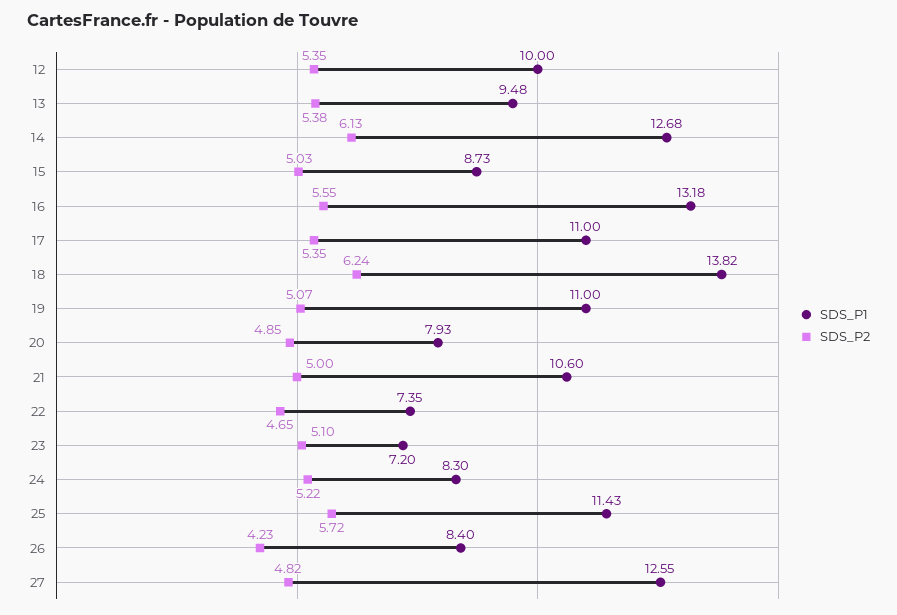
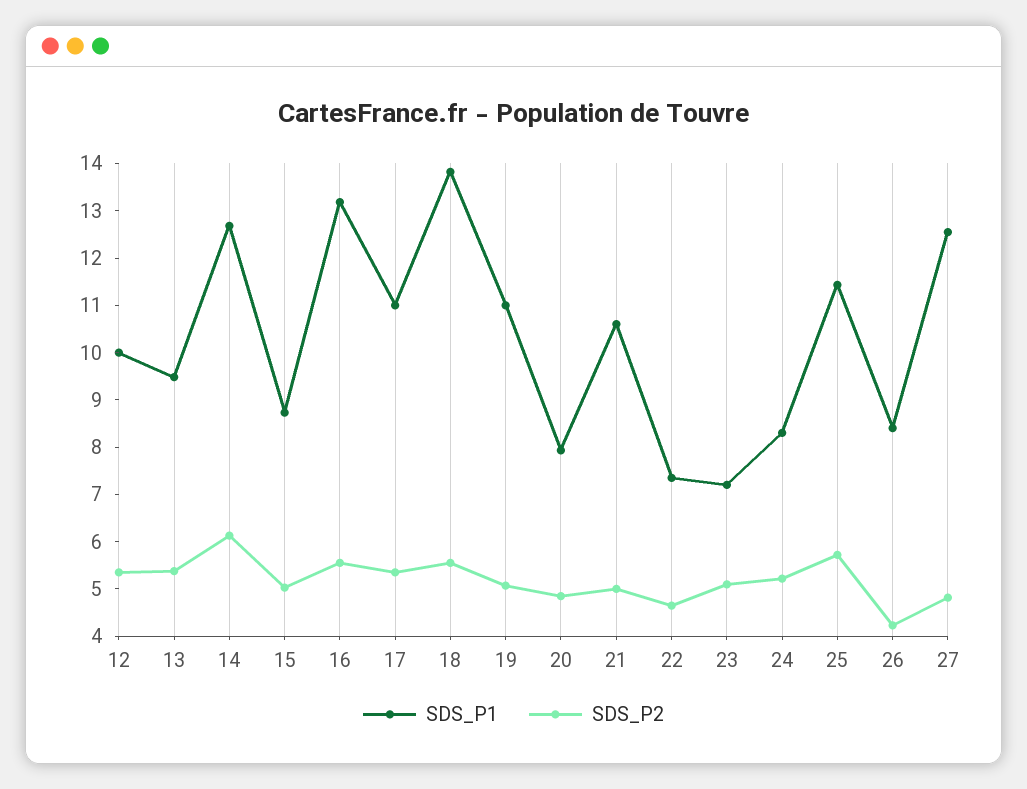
SDS_P2, 18: 6.24 -> 5.6

